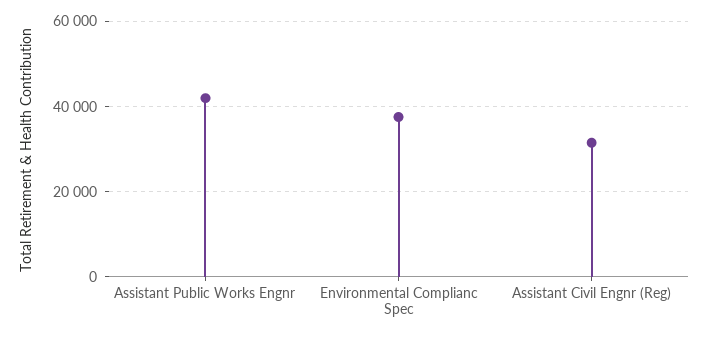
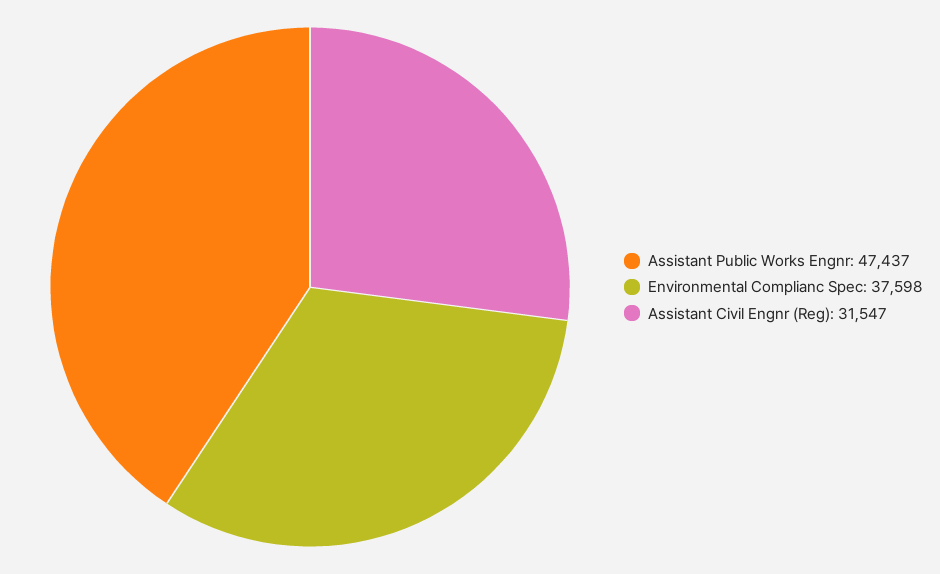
Assistant Public Works Engnr: 42000 -> 47437

